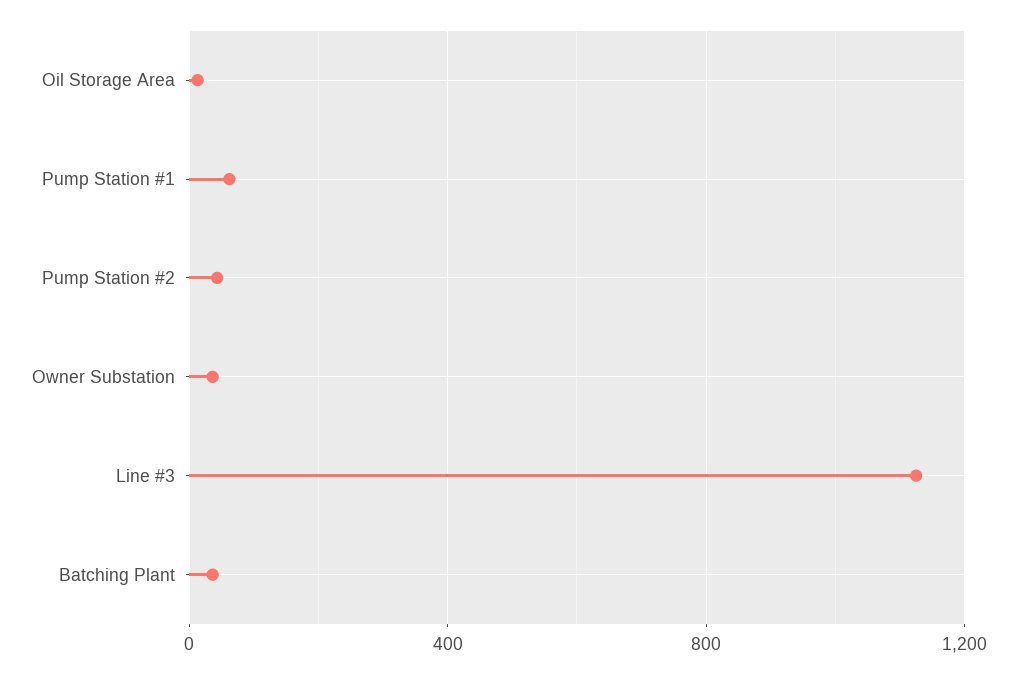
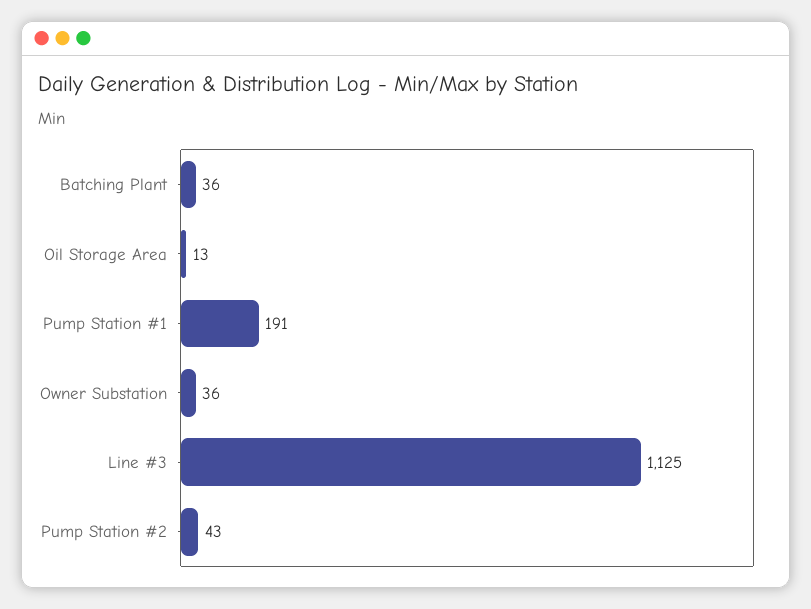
Pump Station #1: 50 -> 191

